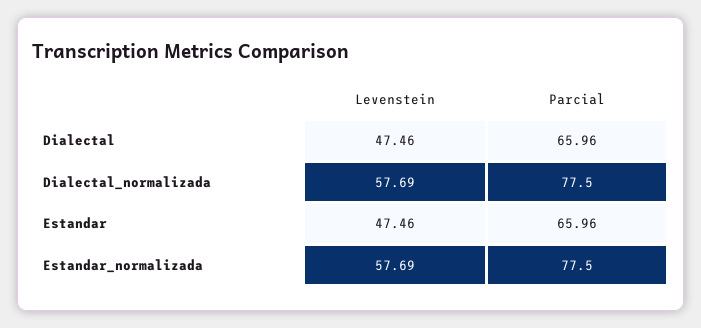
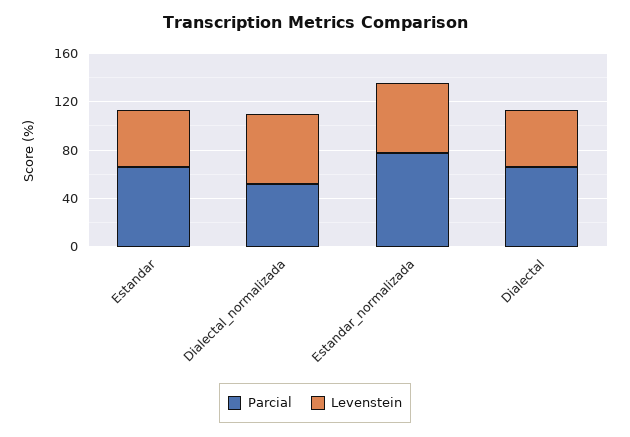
Parcial, Dialectal_normalizada: 77.5 -> 50

